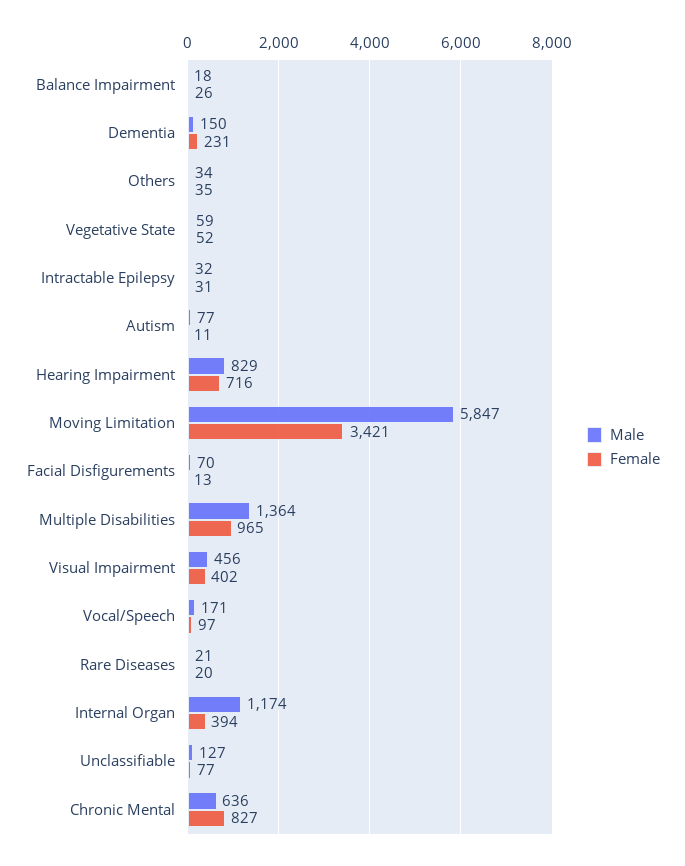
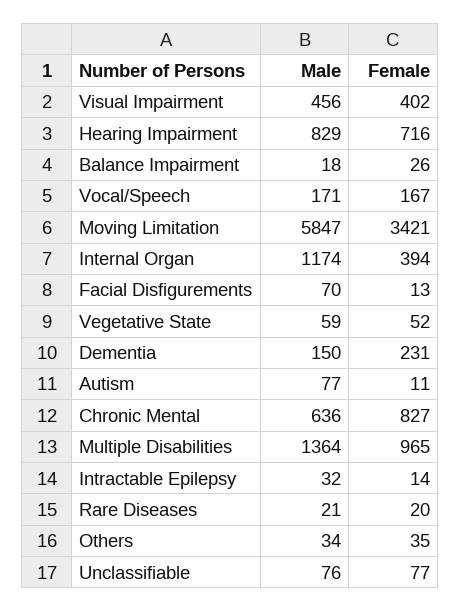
Female, Intractable Epilepsy: 31 -> 14
Female, Vocal/Speech: 97 -> 167
Male, Unclassifiable: 127 -> 76

